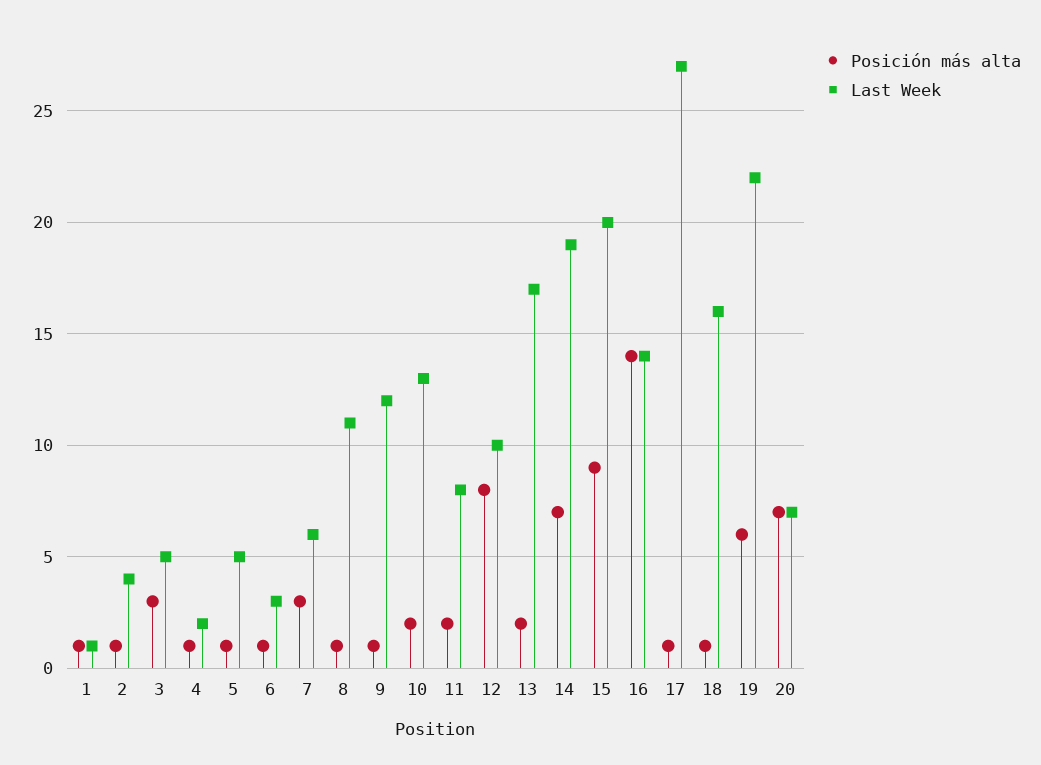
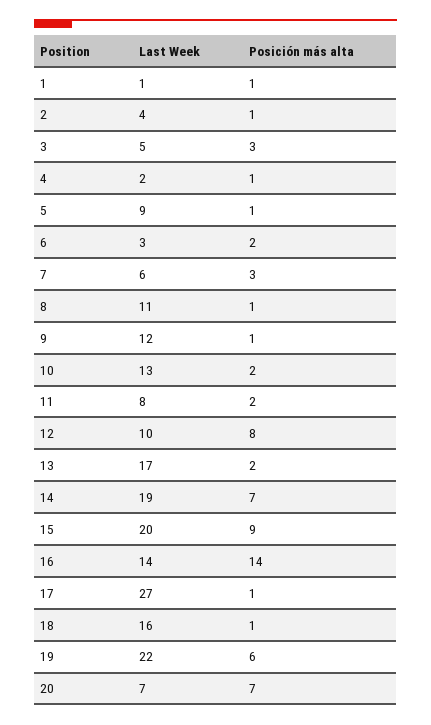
Last Week, 5: 5 -> 9
Posición más alta, 6: 1 -> 2

